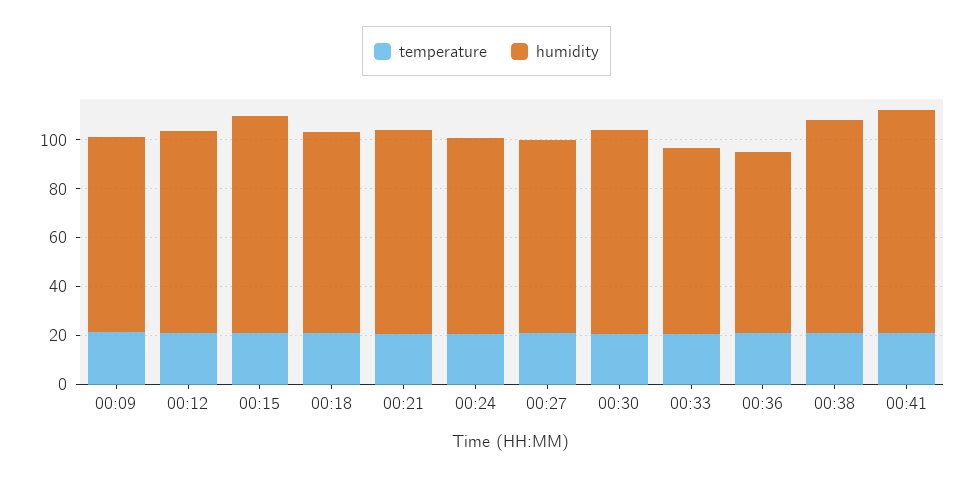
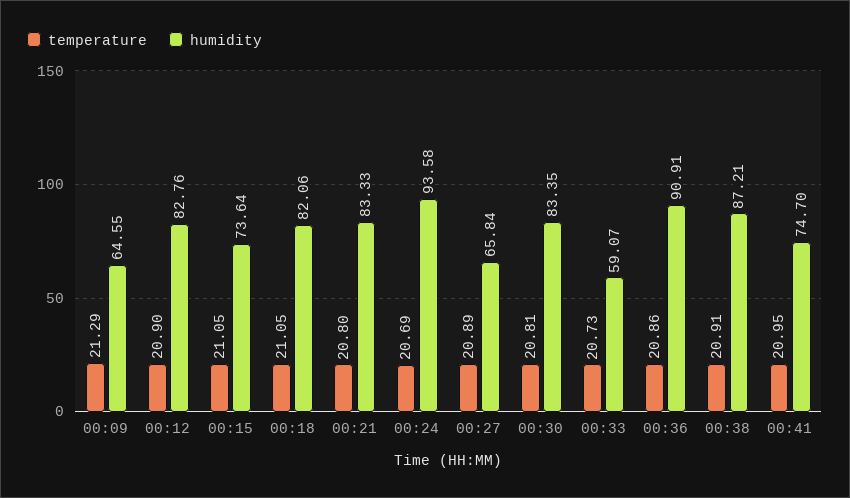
humidity, 00:09: 80 -> 64.55
humidity, 00:15: 90 -> 73.64
humidity, 00:24: 80 -> 93.58
humidity, 00:27: 80 -> 65.84
humidity, 00:33: 75 -> 59.07
humidity, 00:36: 75 -> 90.91
humidity, 00:41: 90 -> 74.7

